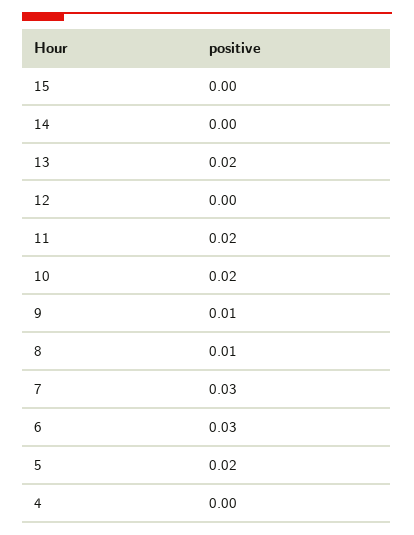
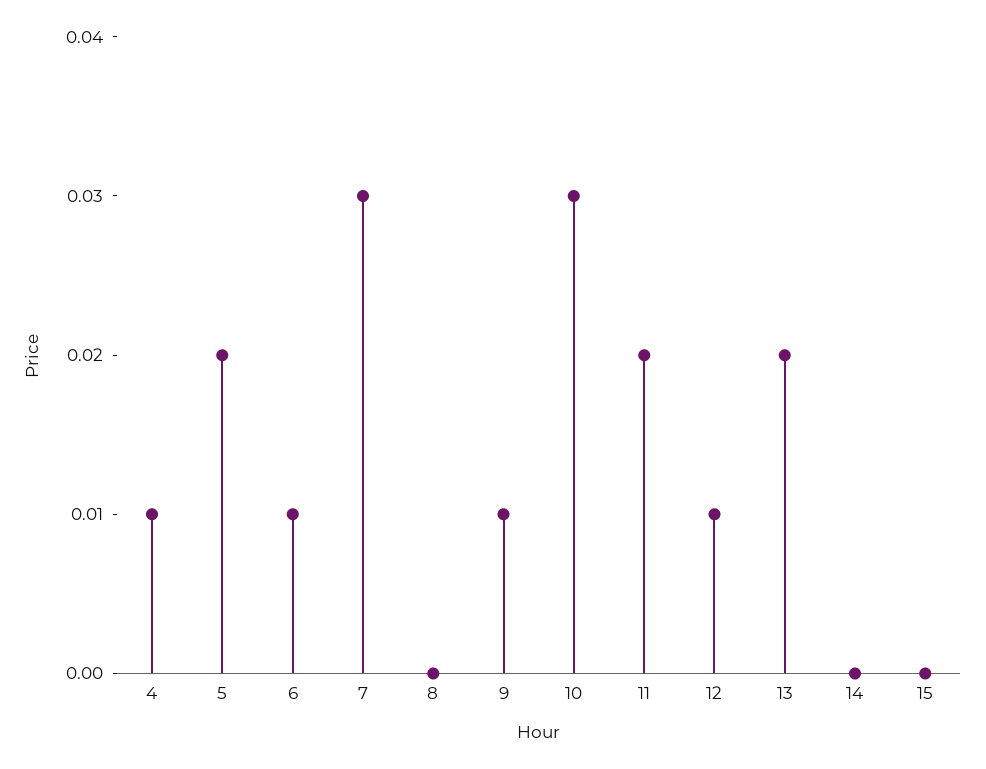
12: 0 -> 0.01
10: 0.02 -> 0.03
8: 0.01 -> 0
6: 0.03 -> 0.01
4: 0 -> 0.01

